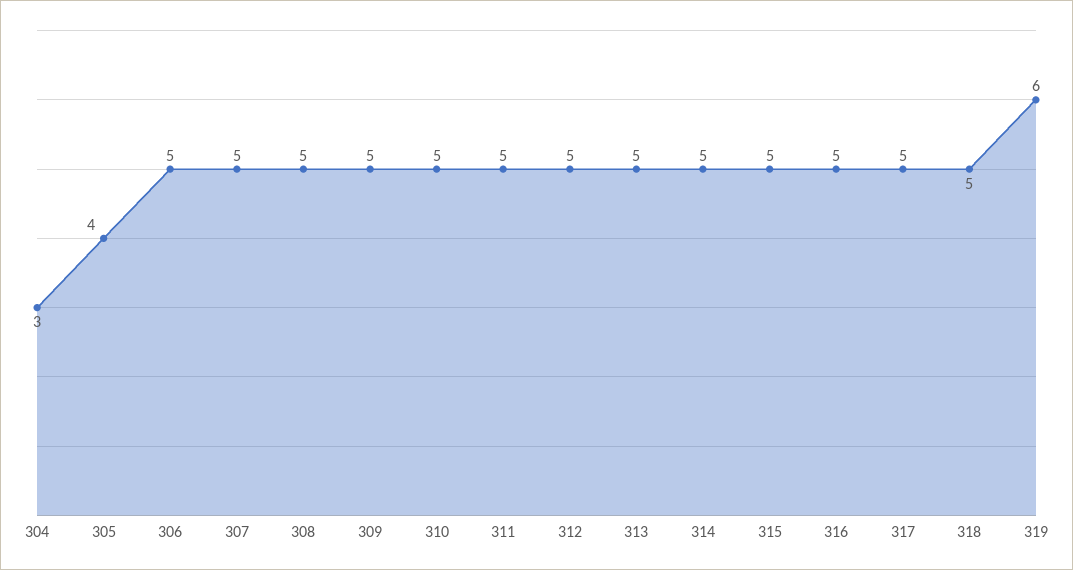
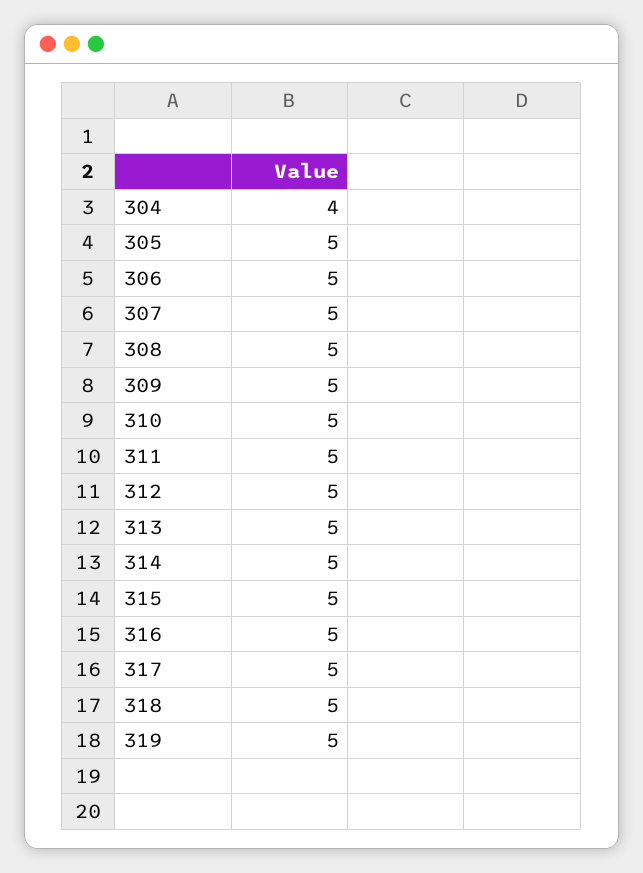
304: 3 -> 4
305: 4 -> 5
319: 6 -> 5

